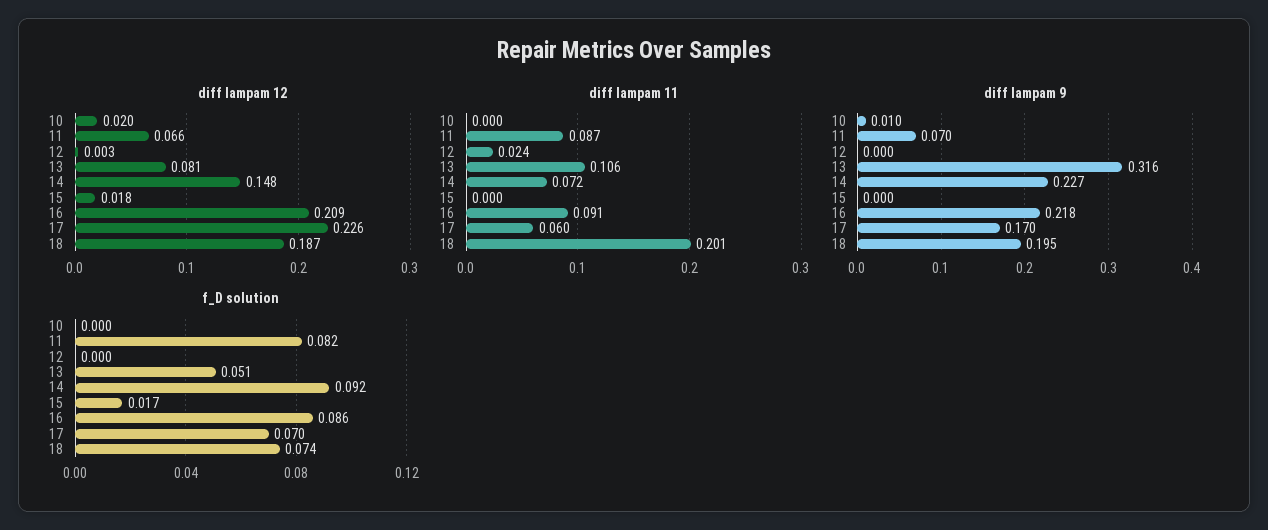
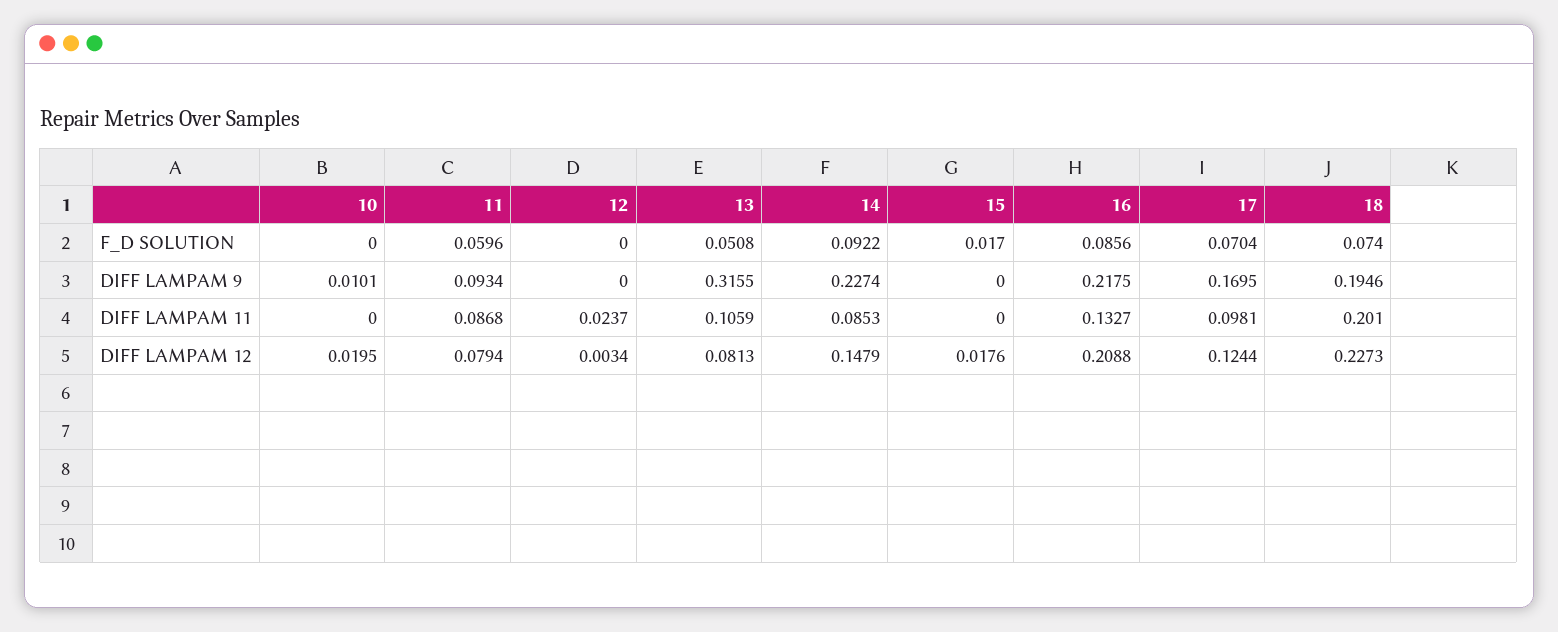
diff lampam 12, 11: 0.066 -> 0.0794
diff lampam 12, 17: 0.226 -> 0.1244
diff lampam 12, 18: 0.187 -> 0.2273
diff lampam 11, 14: 0.072 -> 0.0853
diff lampam 11, 16: 0.091 -> 0.1327
diff lampam 11, 17: 0.06 -> 0.0981
diff lampam 9, 11: 0.07 -> 0.0934
f_D solution, 11: 0.082 -> 0.0596

